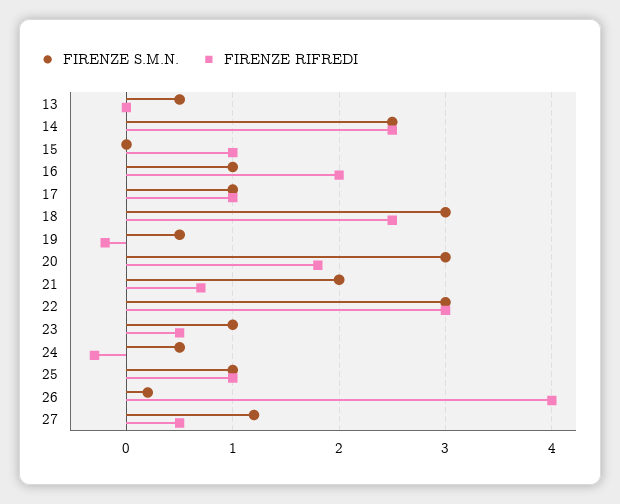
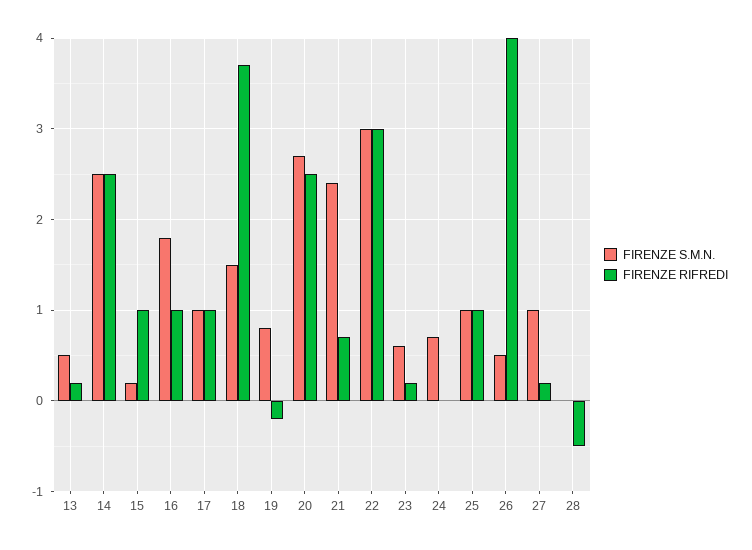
FIRENZE RIFREDI, 13: 0 -> 0.2
FIRENZE S.M.N., 15: 0 -> 0.2
FIRENZE S.M.N., 16: 1 -> 1.8
FIRENZE RIFREDI, 16: 2 -> 1
FIRENZE S.M.N., 18: 3 -> 1.5
FIRENZE RIFREDI, 18: 2.5 -> 3.7
FIRENZE S.M.N., 19: 0.5 -> 0.8
FIRENZE S.M.N., 20: 3 -> 2.7
FIRENZE RIFREDI, 20: 1.8 -> 2.5
FIRENZE S.M.N., 21: 2 -> 2.4
FIRENZE S.M.N., 23: 1 -> 0.6
FIRENZE RIFREDI, 23: 0.5 -> 0.2
FIRENZE S.M.N., 24: 0.5 -> 0.7
FIRENZE RIFREDI, 24: -0.3 -> 0
FIRENZE S.M.N., 26: 0.2 -> 0.5
FIRENZE S.M.N., 27: 1.2 -> 1
FIRENZE RIFREDI, 27: 0.5 -> 0.2
FIRENZE S.M.N., 28: none -> 0
FIRENZE RIFREDI, 28: none -> -0.5

